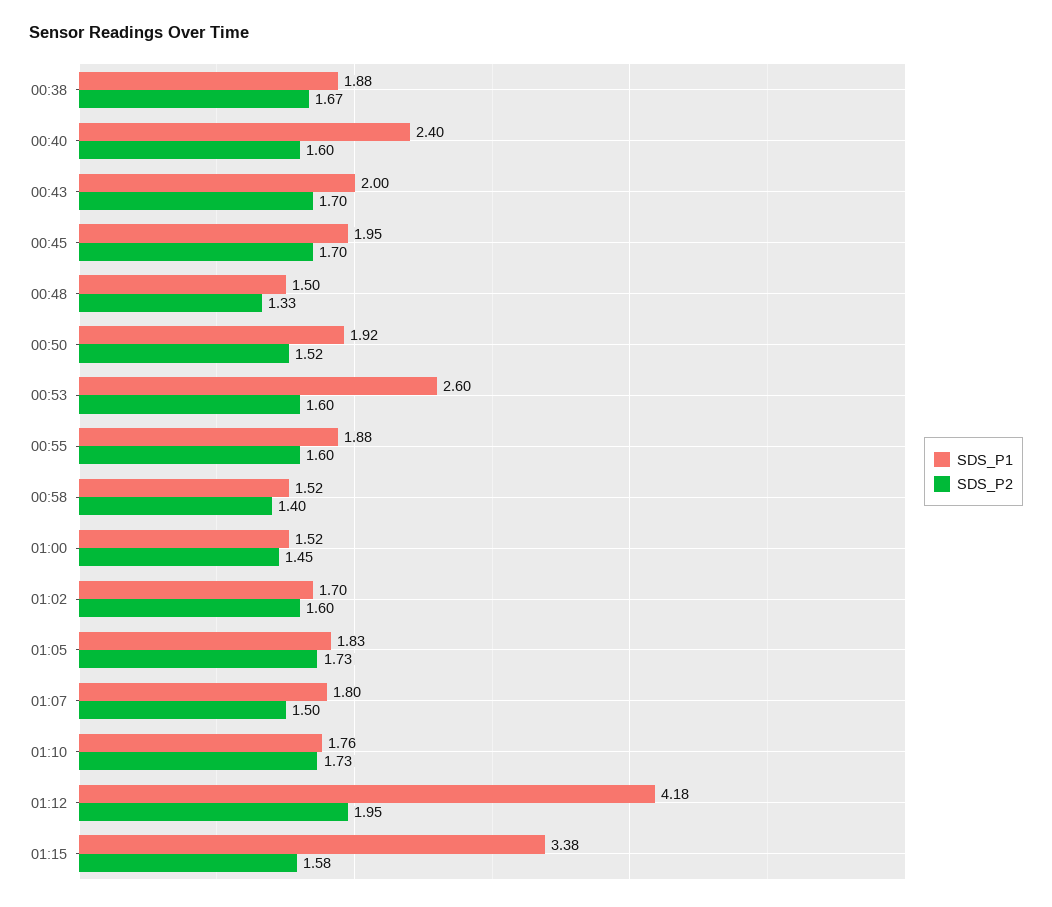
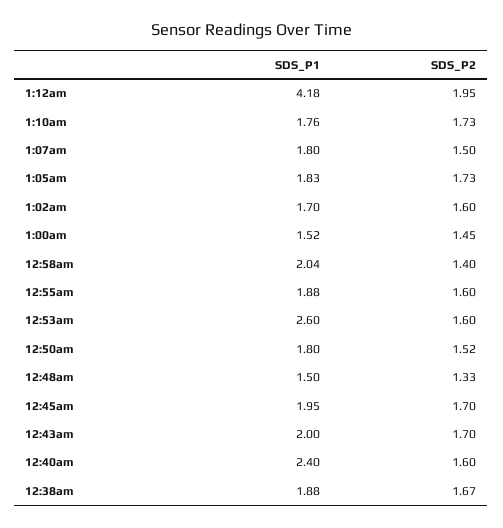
SDS_P1, 00:50: 1.92 -> 1.8
SDS_P1, 00:58: 1.52 -> 2.04
SDS_P1, 01:15: 3.38 -> none
SDS_P2, 01:15: 1.58 -> none

